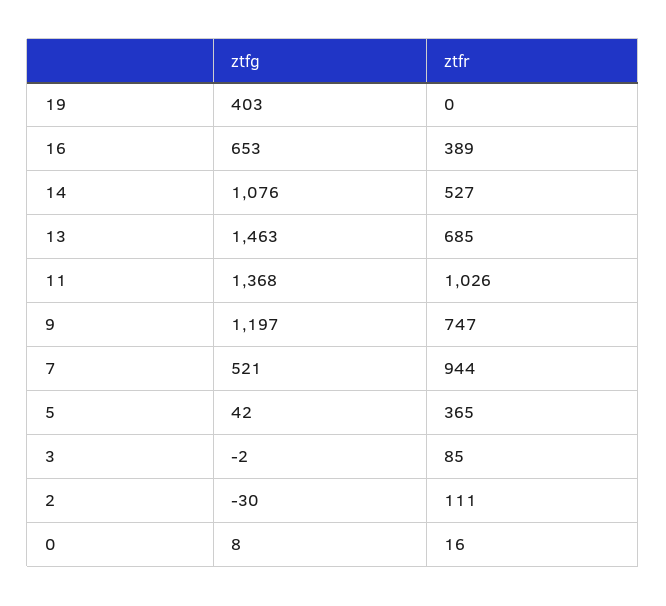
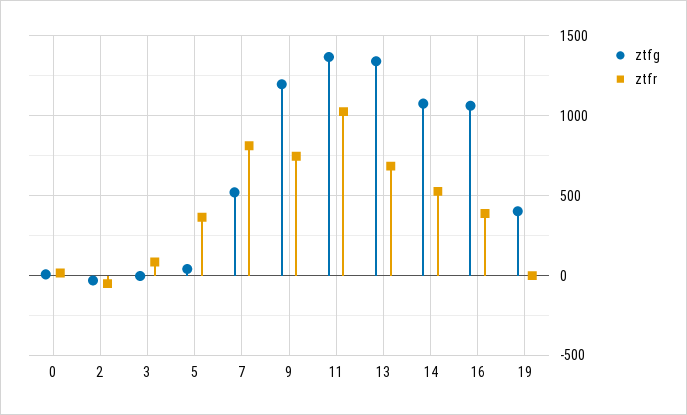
ztfg, 16: 653 -> 1050
ztfg, 13: 1463 -> 1350
ztfr, 7: 944 -> 800
ztfr, 2: 111 -> -50

